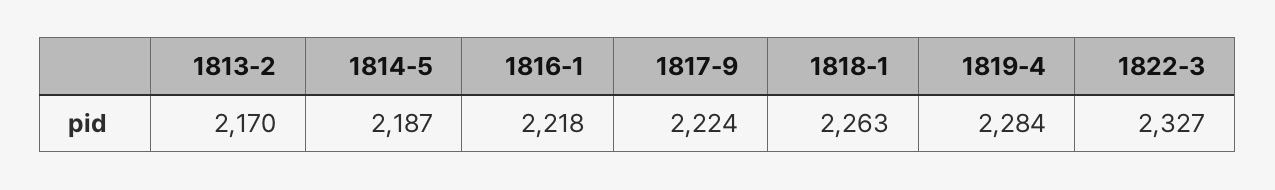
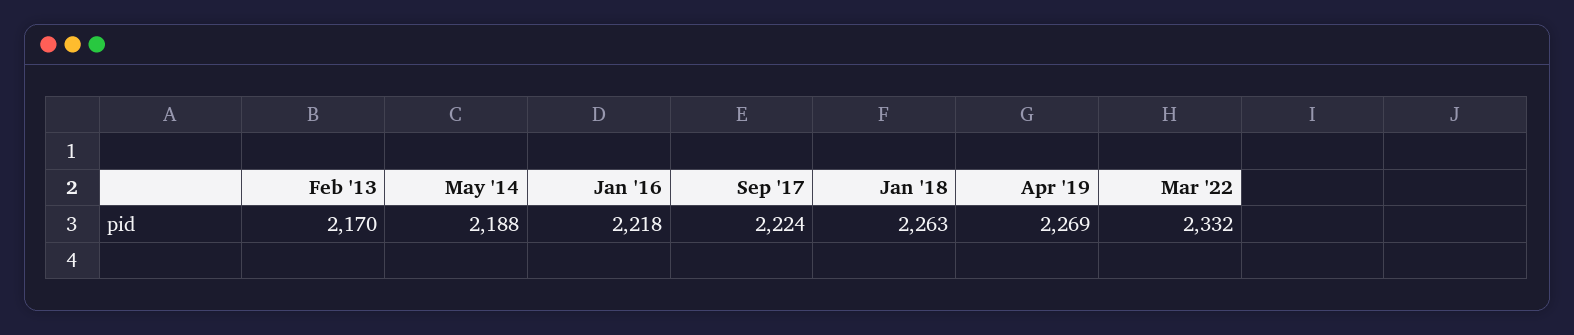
1814-5: 2187 -> 2188
1819-4: 2284 -> 2269
1822-3: 2327 -> 2332

